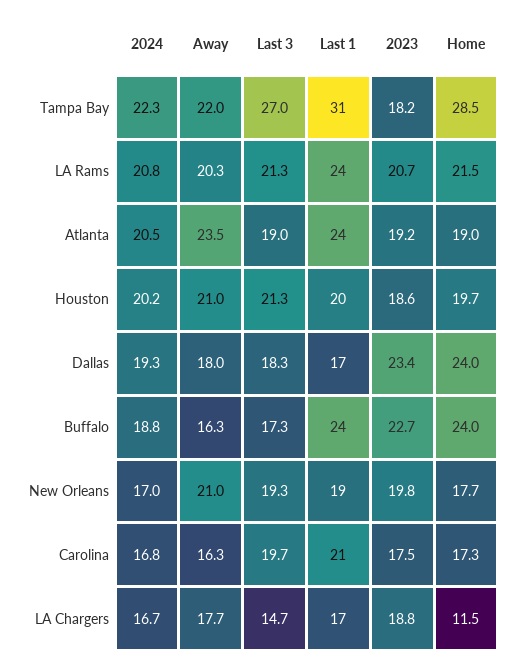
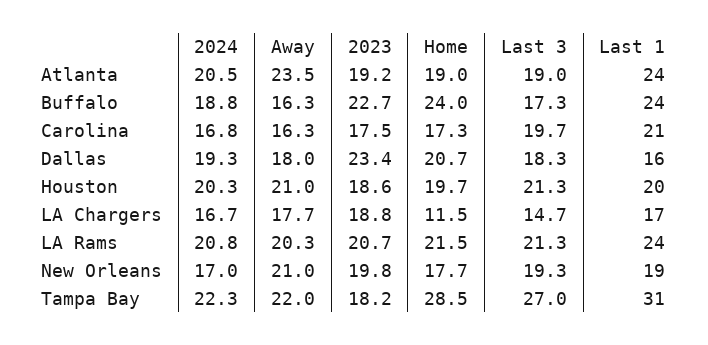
2024, Houston: 20.2 -> 20.3
Last 1, Dallas: 17 -> 16
Home, Dallas: 24 -> 20.7

